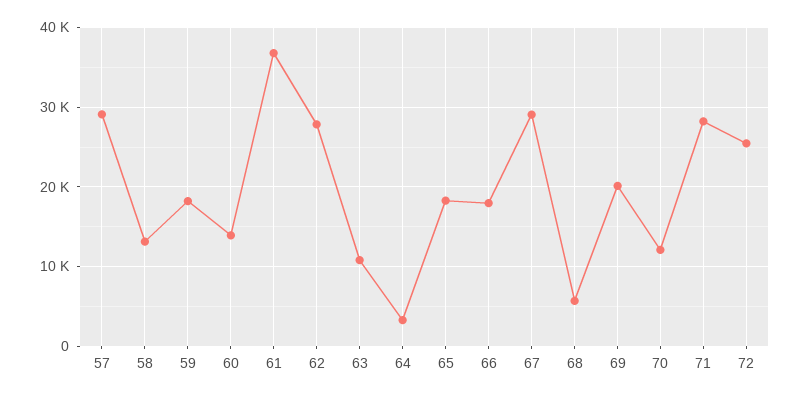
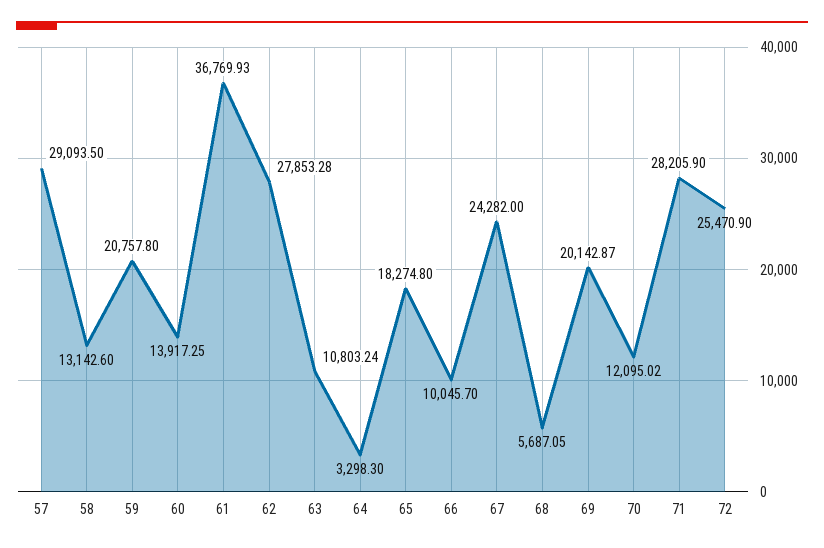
59: 18000 -> 20757.8
66: 18000 -> 10045.7
67: 29000 -> 24282

